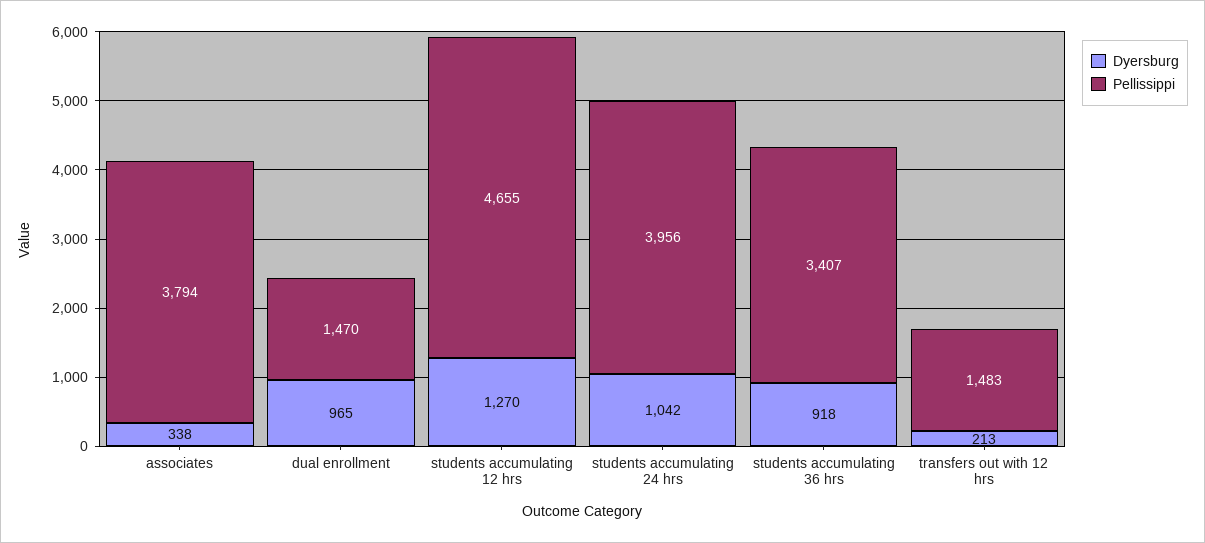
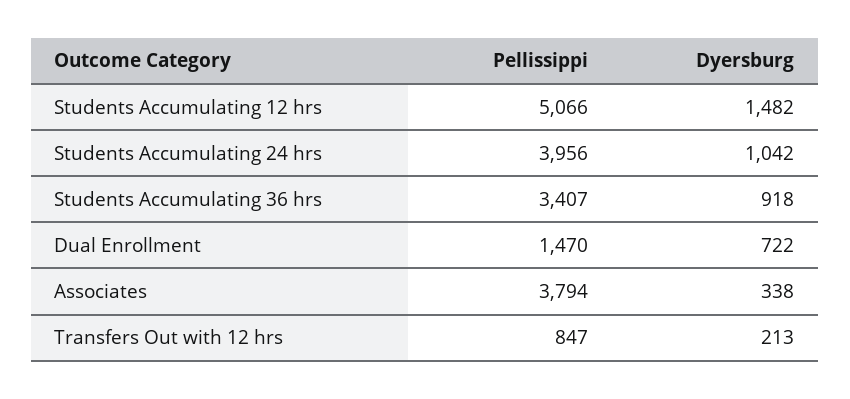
Dyersburg, dual enrollment: 965 -> 722
Dyersburg, students accumulating 12 hrs: 1270 -> 1482
Pellissippi, students accumulating 12 hrs: 4655 -> 5066
Pellissippi, transfers out with 12 hrs: 1483 -> 847

